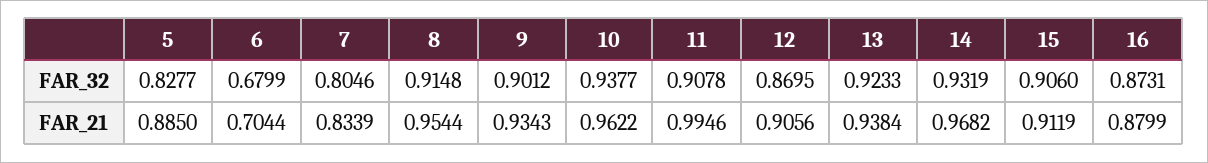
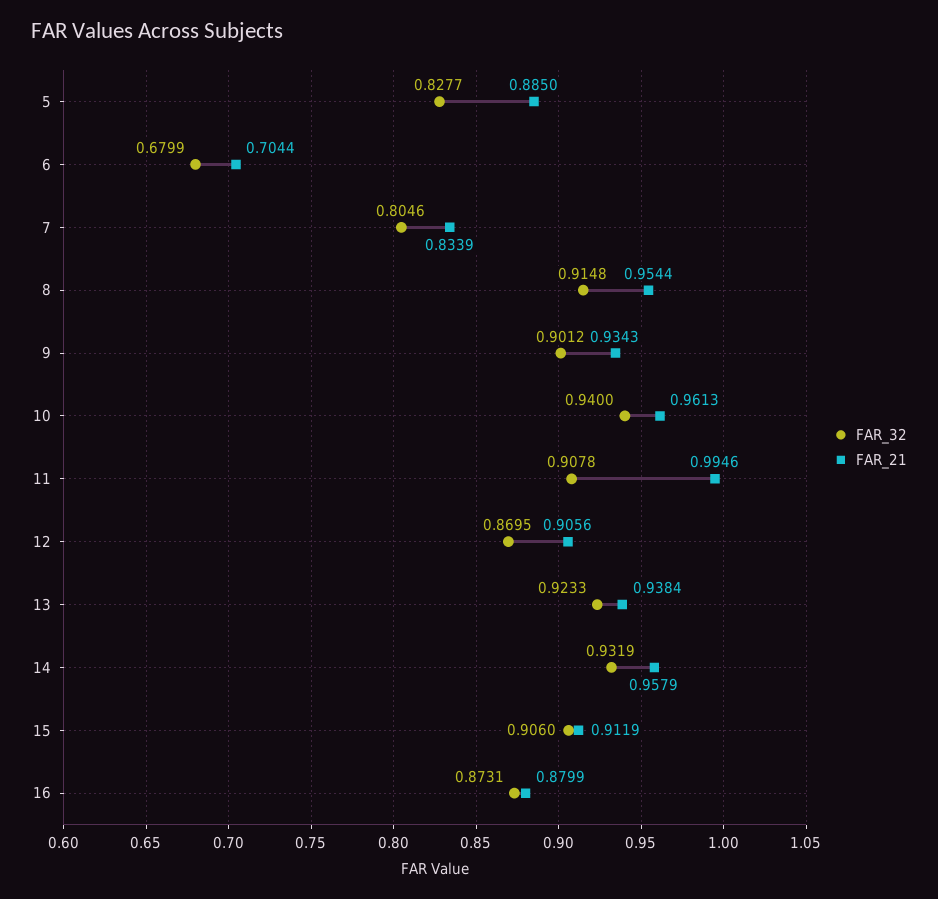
FAR_32, 10: 0.9377 -> 0.94
FAR_21, 10: 0.9622 -> 0.9613
FAR_21, 14: 0.9682 -> 0.9579

